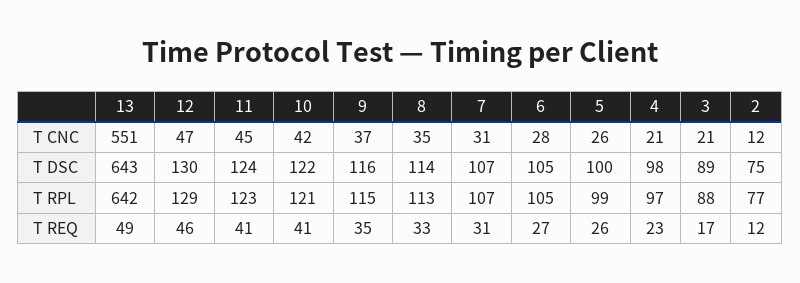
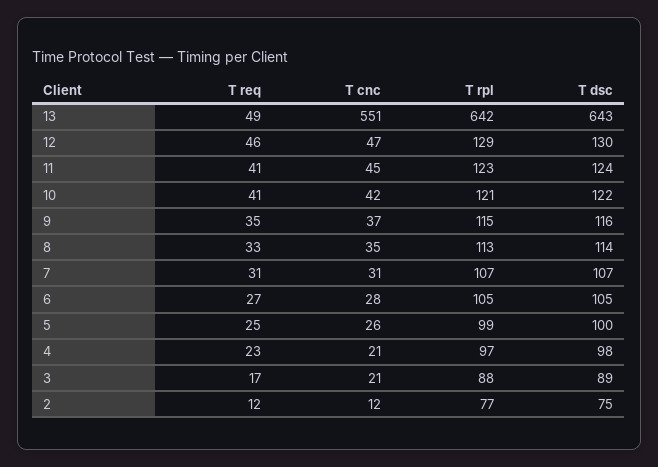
5, T REQ: 26 -> 25

